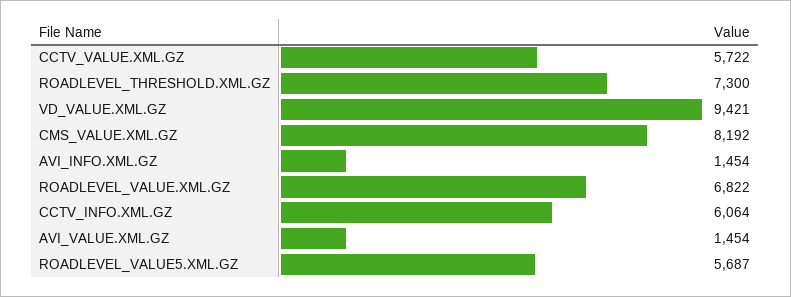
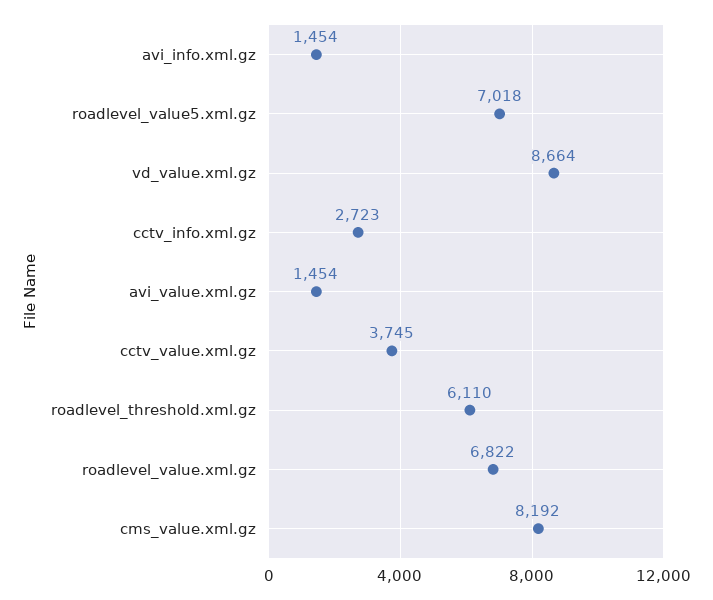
CCTV_VALUE.XML.GZ: 5722 -> 3745
ROADLEVEL_THRESHOLD.XML.GZ: 7300 -> 6110
VD_VALUE.XML.GZ: 9421 -> 8664
CCTV_INFO.XML.GZ: 6064 -> 2723
ROADLEVEL_VALUE5.XML.GZ: 5687 -> 7018

